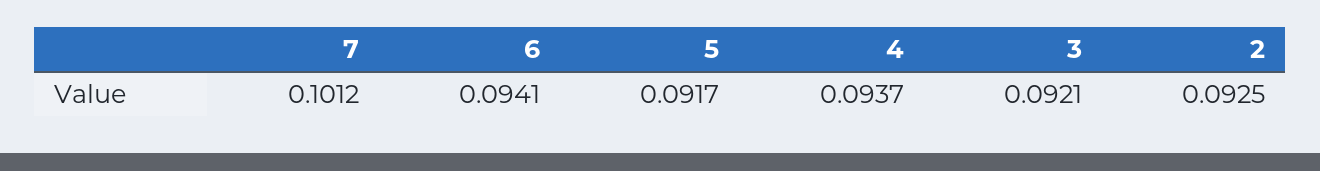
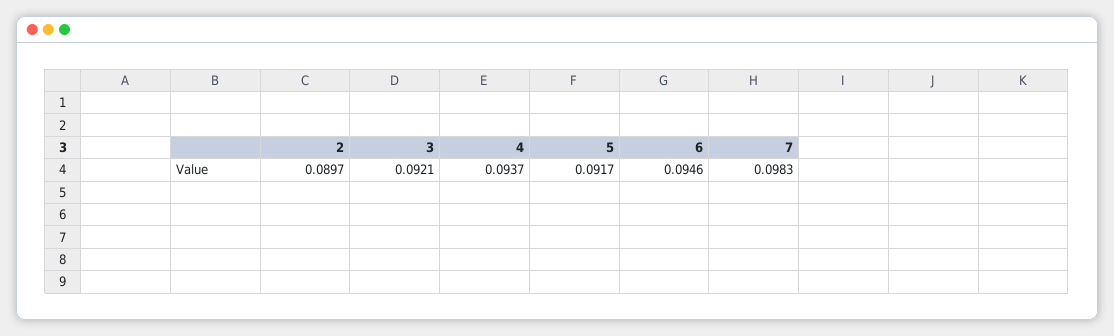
7: 0.1012 -> 0.0983
6: 0.0941 -> 0.0946
2: 0.0925 -> 0.0897

